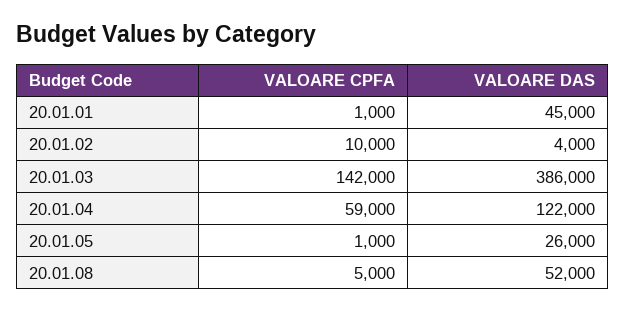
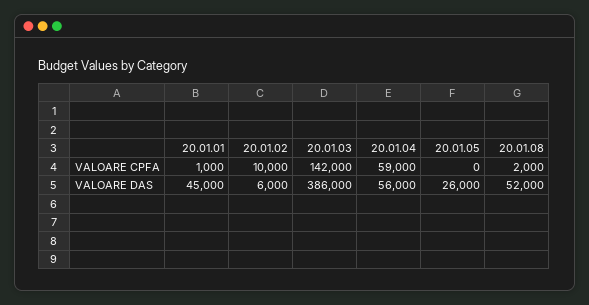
VALOARE DAS, 20.01.02: 4000 -> 6000
VALOARE DAS, 20.01.04: 122000 -> 56000
VALOARE CPFA, 20.01.05: 1000 -> 0
VALOARE CPFA, 20.01.08: 5000 -> 2000

